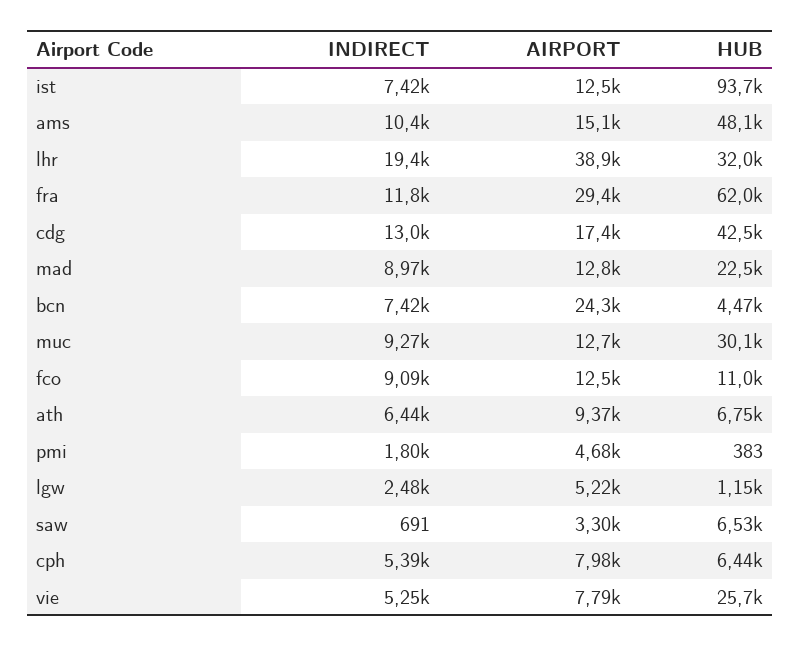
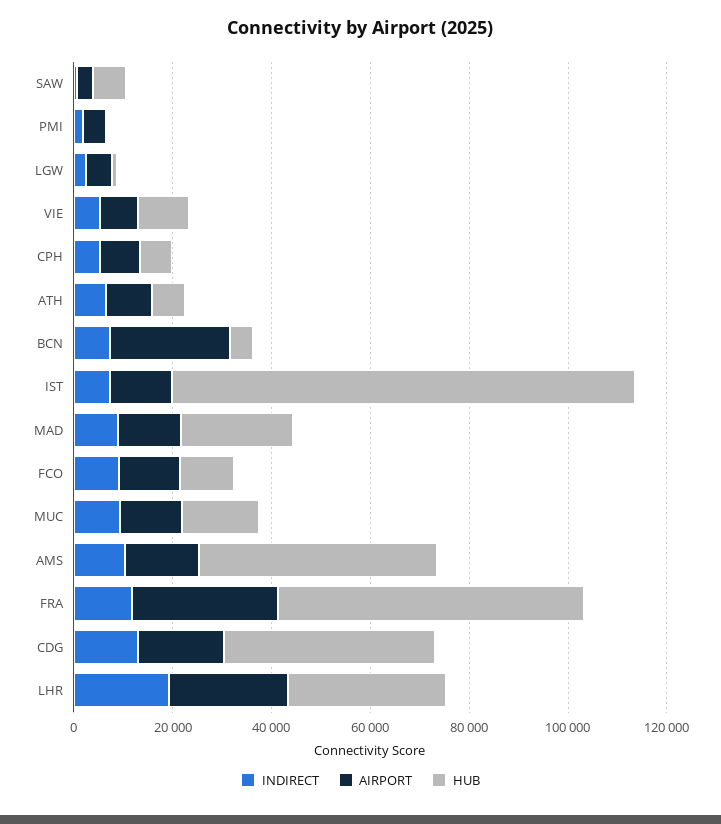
AIRPORT, lhr: 38900 -> 25000
HUB, muc: 30100 -> 15000
HUB, vie: 25700 -> 10000

